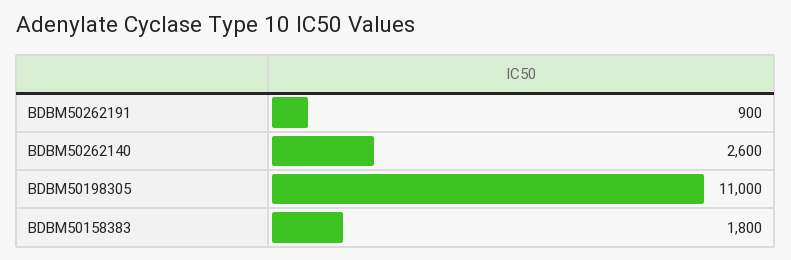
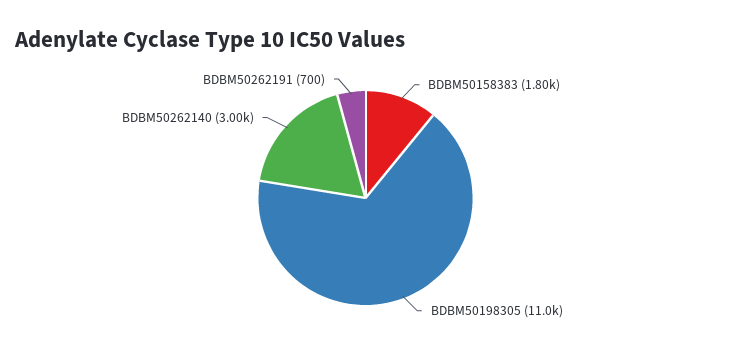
BDBM50262191: 900 -> 700
BDBM50262140: 2600 -> 3000

